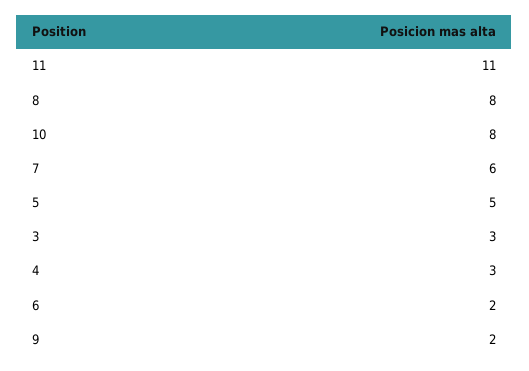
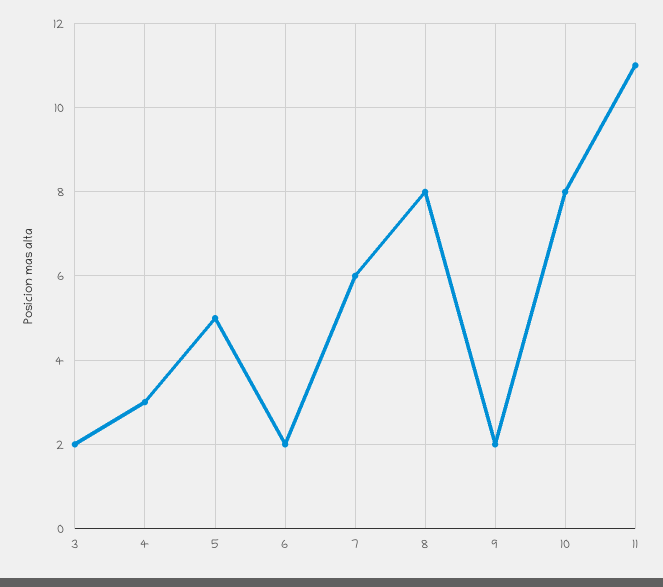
3: 3 -> 2

